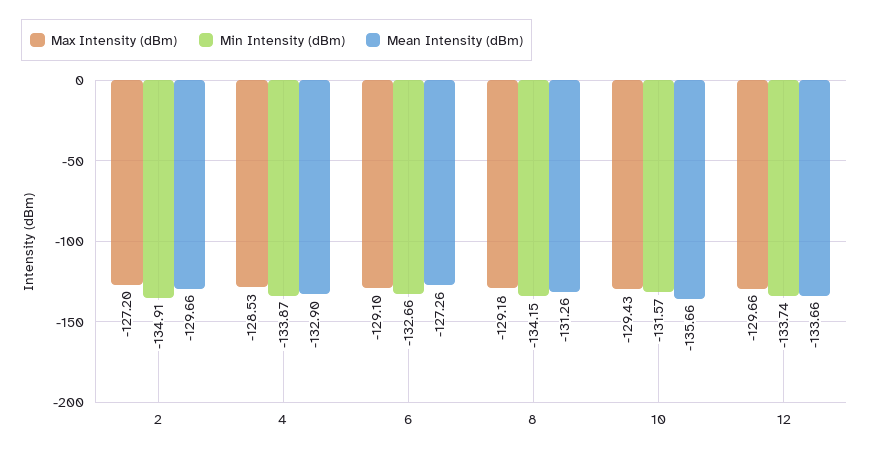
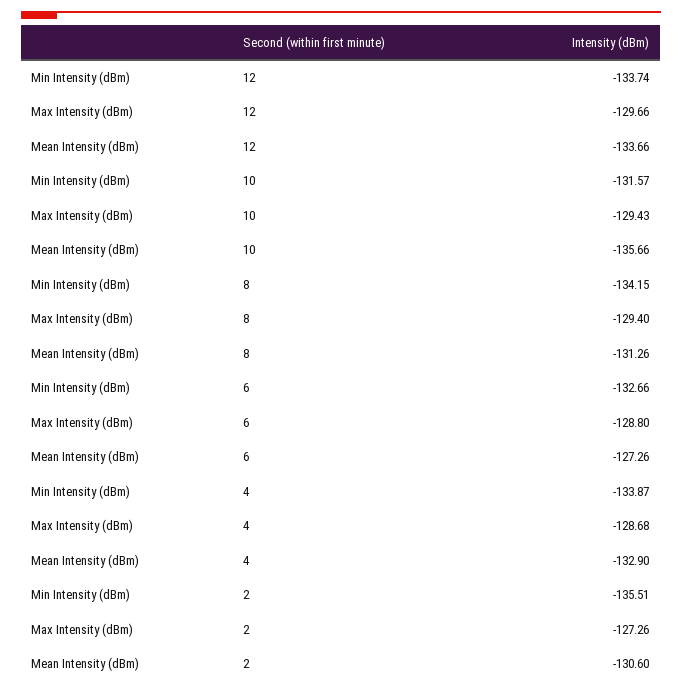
Max Intensity (dBm), 2: -127.2 -> -127.26
Min Intensity (dBm), 2: -134.91 -> -135.51
Mean Intensity (dBm), 2: -129.66 -> -130.6
Max Intensity (dBm), 4: -128.53 -> -128.68
Max Intensity (dBm), 6: -129.1 -> -128.8
Max Intensity (dBm), 8: -129.18 -> -129.4

